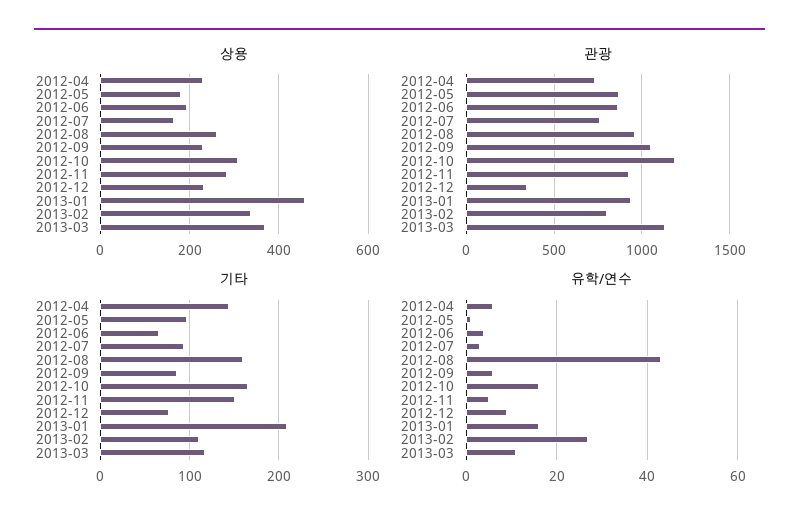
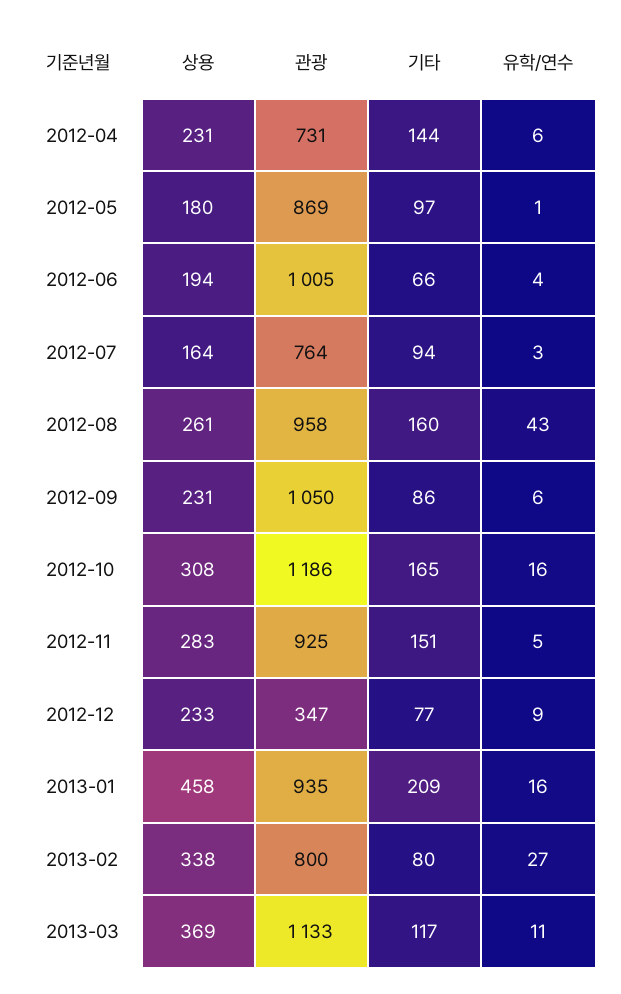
관광, 2012-06: 850 -> 1005
기타, 2013-02: 110 -> 80

